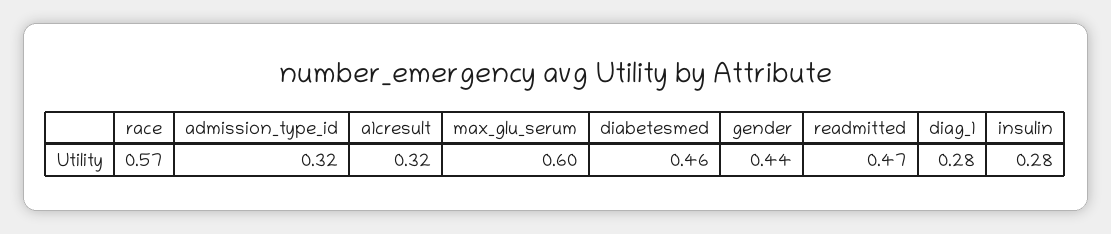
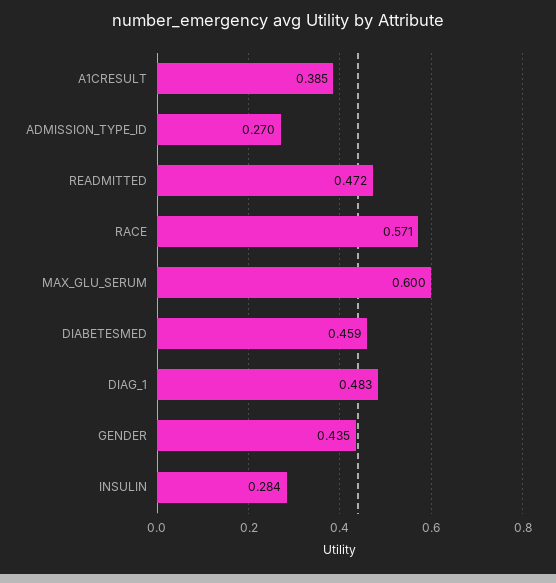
admission_type_id: 0.32 -> 0.27
a1cresult: 0.32 -> 0.385
diag_1: 0.28 -> 0.483

